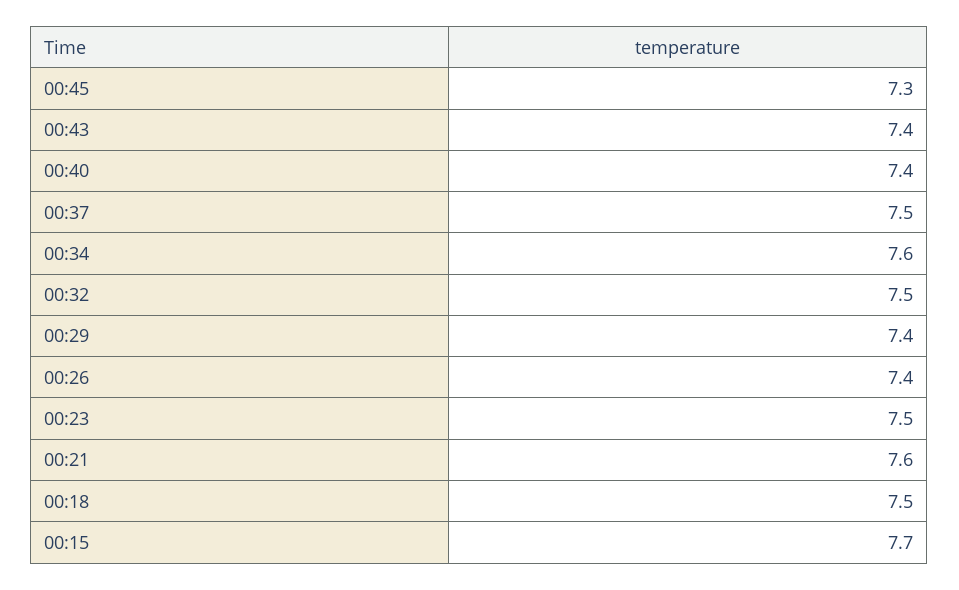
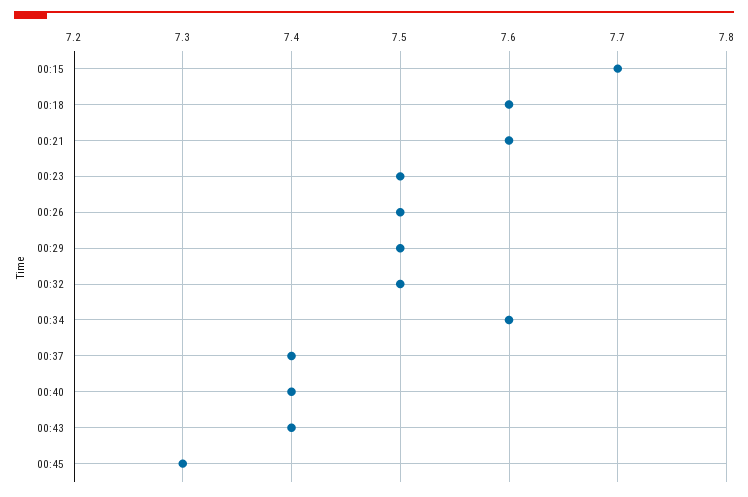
00:37: 7.5 -> 7.4
00:29: 7.4 -> 7.5
00:26: 7.4 -> 7.5
00:18: 7.5 -> 7.6

